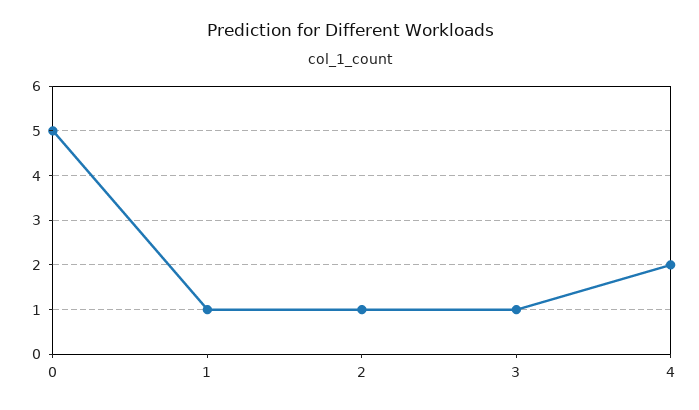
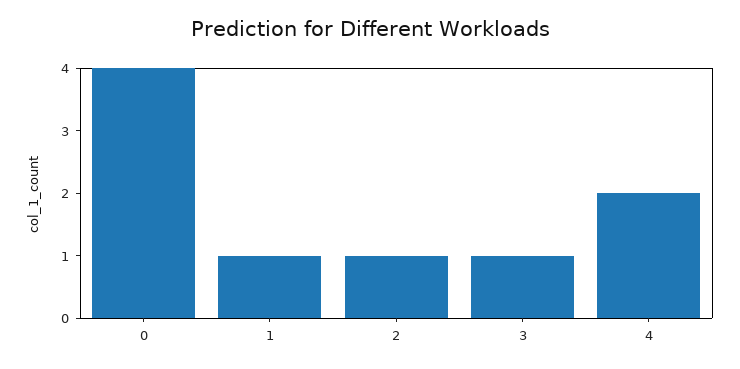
0: 5 -> 4

